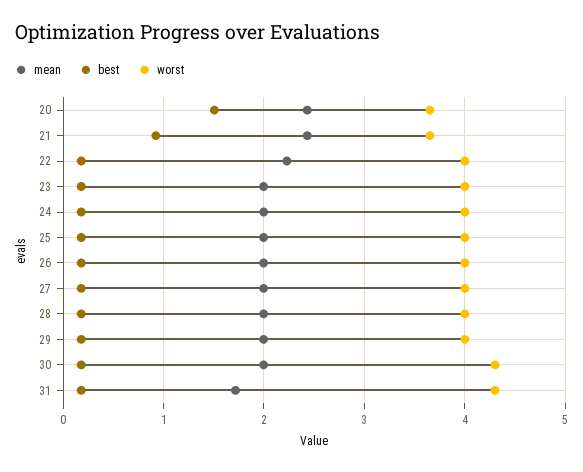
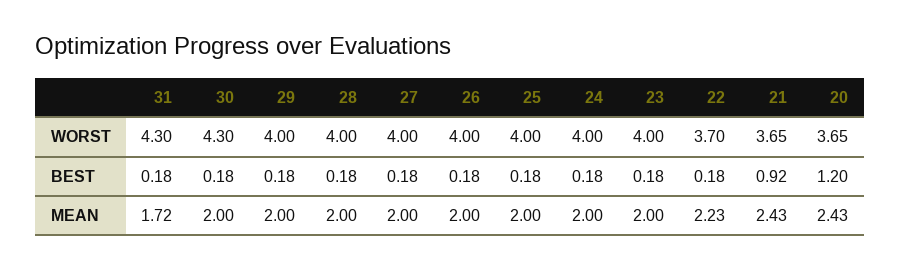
best, 20: 1.5 -> 1.2
worst, 22: 4 -> 3.7

